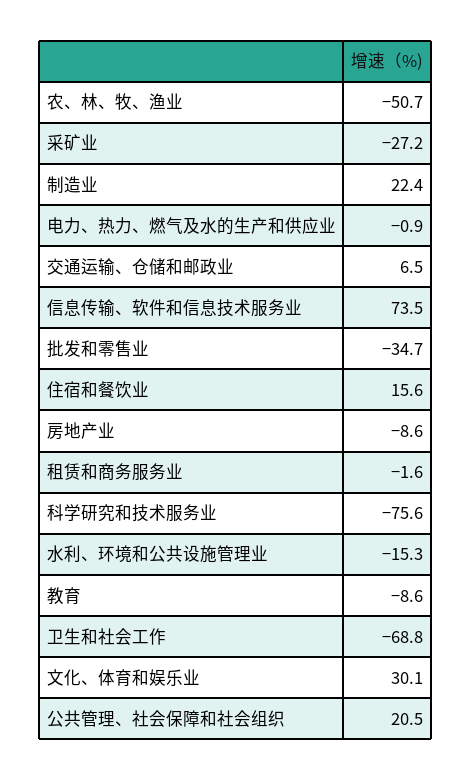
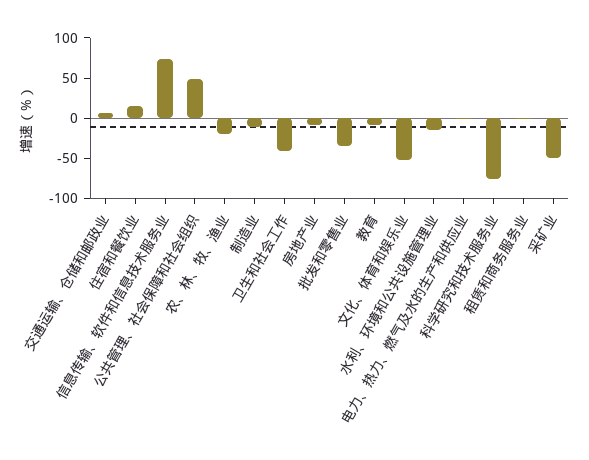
农、林、牧、渔业: -50.7 -> -20
采矿业: -27.2 -> -50
制造业: 22.4 -> -10
卫生和社会工作: -68.8 -> -40
文化、体育和娱乐业: 30.1 -> -50
公共管理、社会保障和社会组织: 20.5 -> 50

